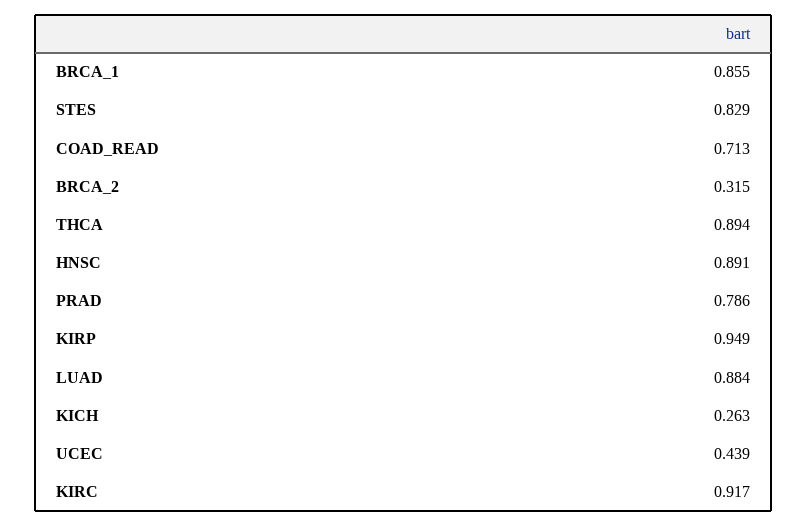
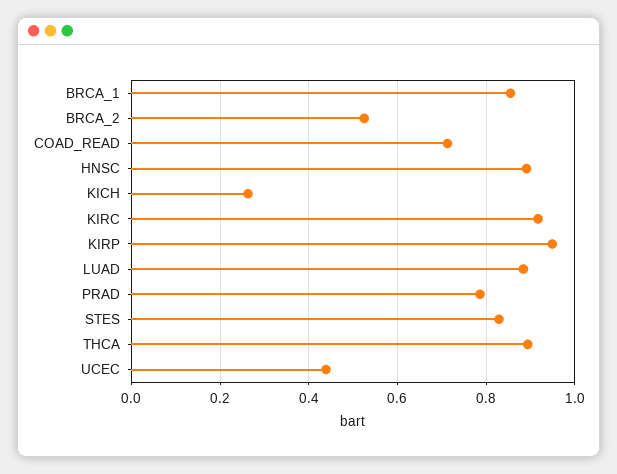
BRCA_2: 0.315 -> 0.52

